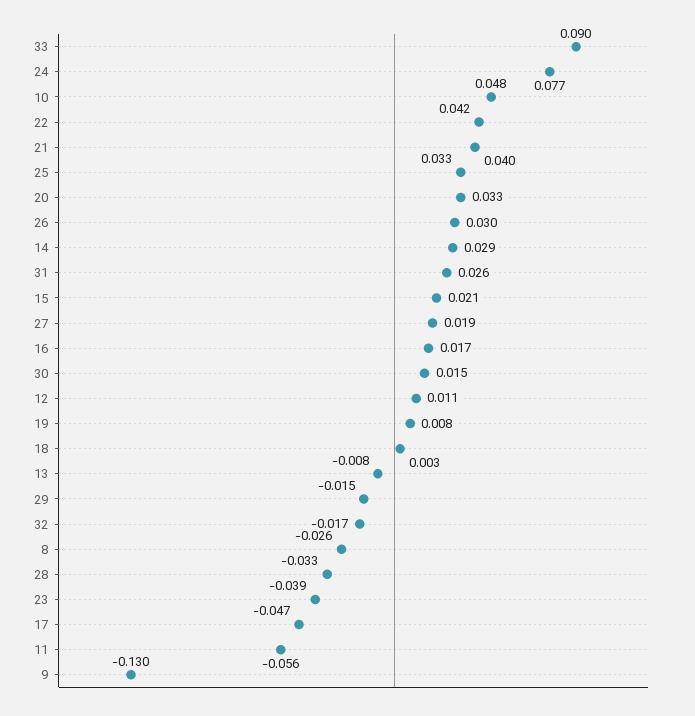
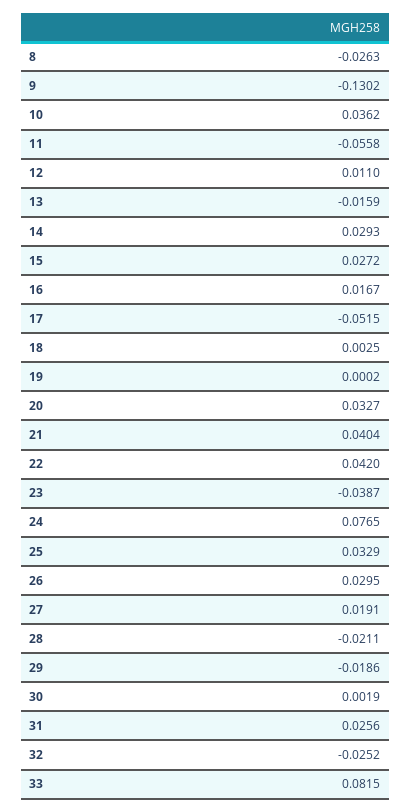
33: 0.09 -> 0.0815
10: 0.048 -> 0.0362
15: 0.021 -> 0.0272
30: 0.015 -> 0.0019
19: 0.008 -> 0.0002
13: -0.008 -> -0.0159
29: -0.015 -> -0.0186
32: -0.017 -> -0.0252
28: -0.033 -> -0.0211
17: -0.047 -> -0.0515

